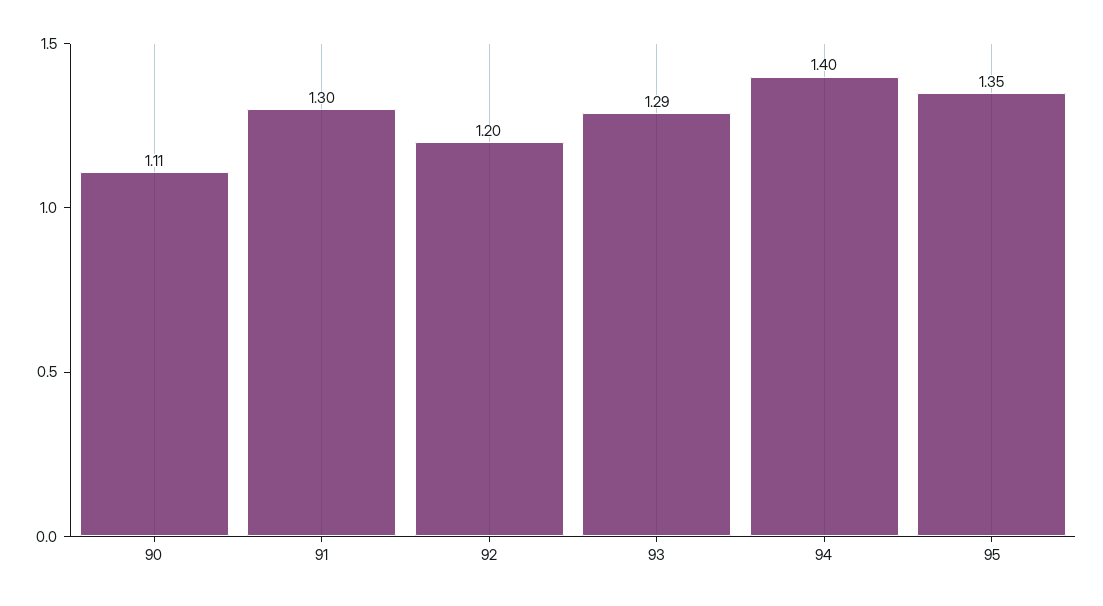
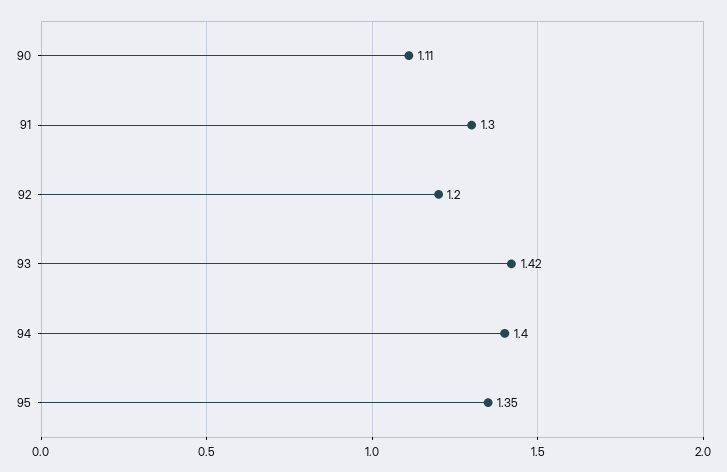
93: 1.29 -> 1.42

